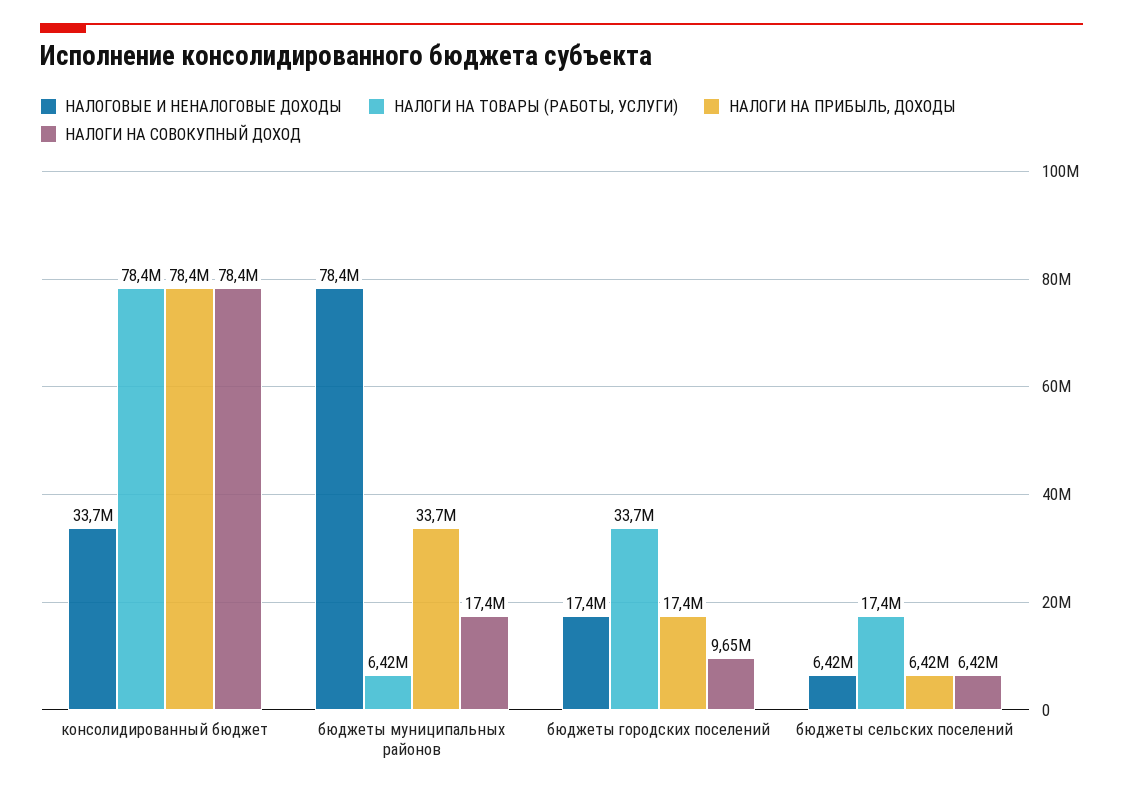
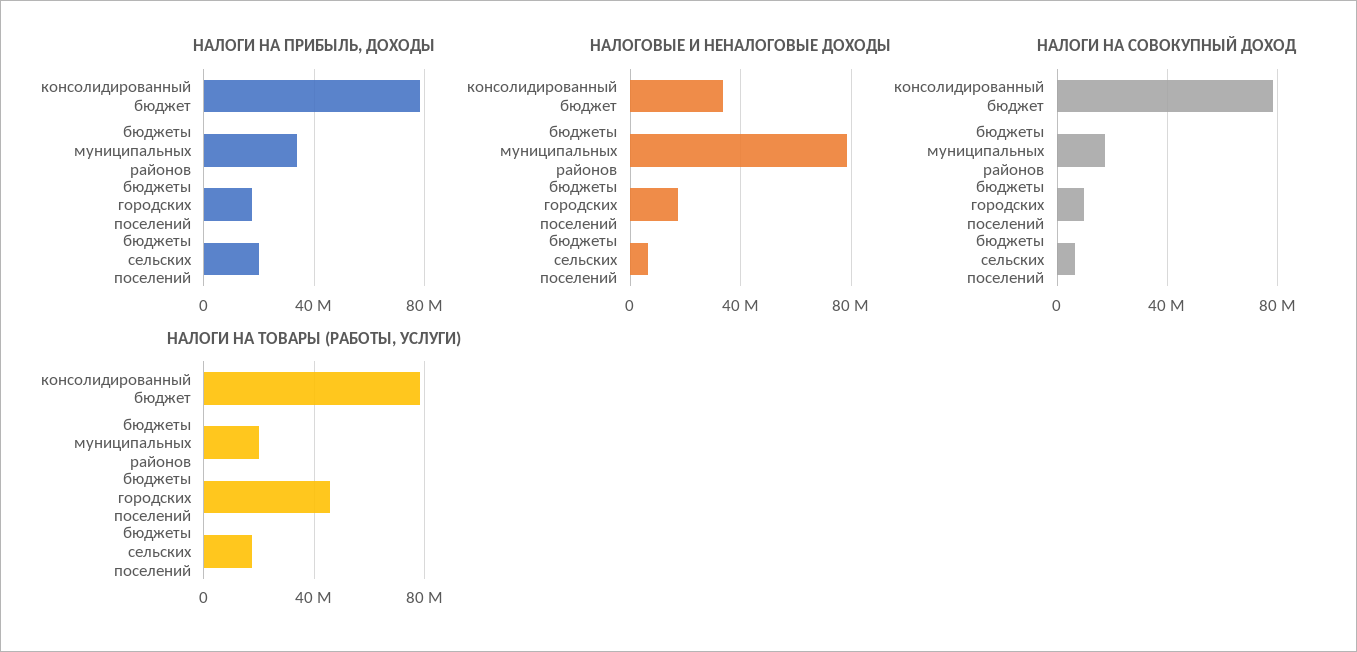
НАЛОГИ НА ТОВАРЫ (РАБОТЫ, УСЛУГИ), бюджеты муниципальных районов: 6420000 -> 20000000
НАЛОГИ НА ТОВАРЫ (РАБОТЫ, УСЛУГИ), бюджеты городских поселений: 33700000 -> 45000000
НАЛОГИ НА ПРИБЫЛЬ, ДОХОДЫ, бюджеты сельских поселений: 6420000 -> 20000000

